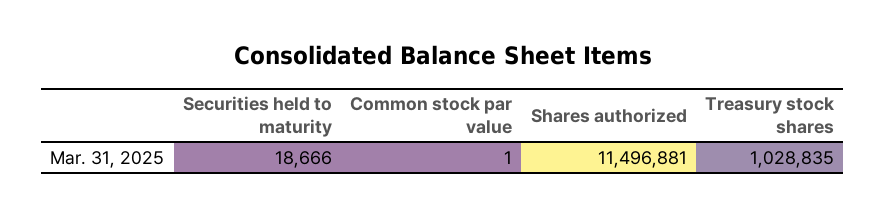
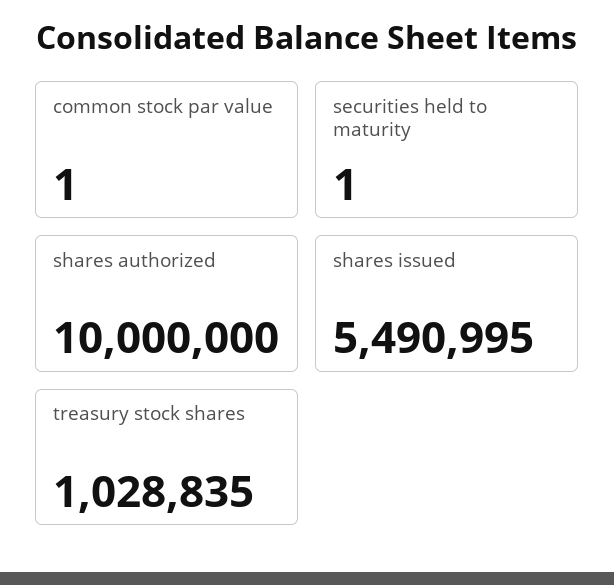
Securities held to maturity: 18666 -> 1
Shares authorized: 11496881 -> 10000000
shares issued: none -> 5490995

